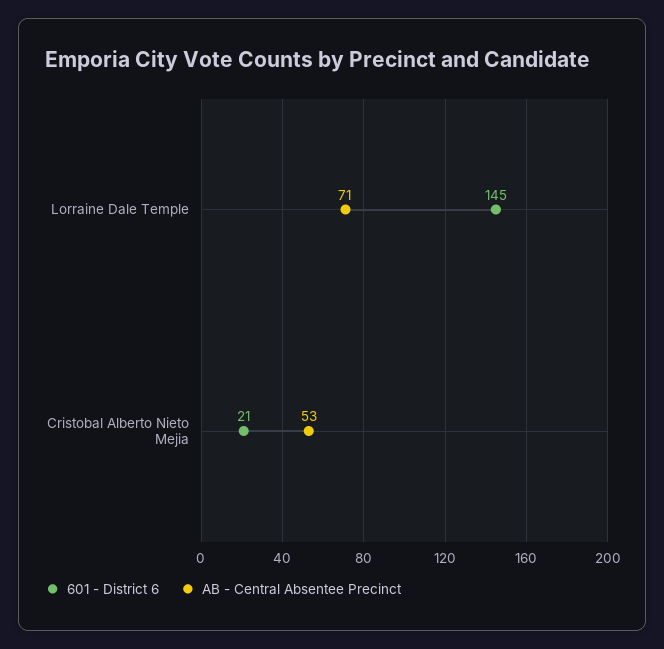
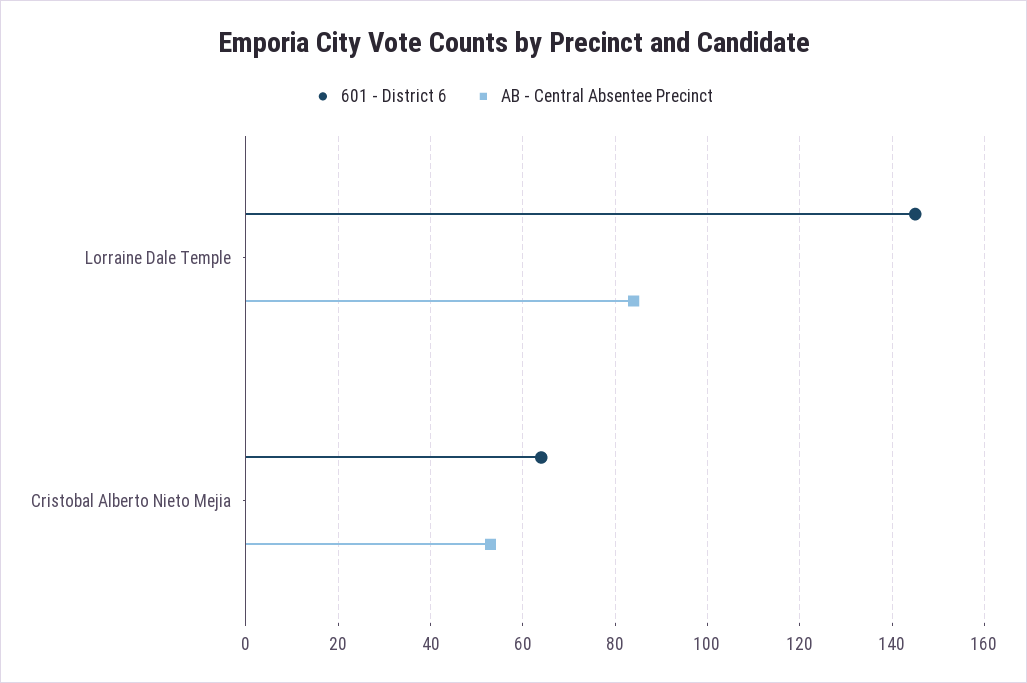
AB - Central Absentee Precinct, Lorraine Dale Temple: 71 -> 85
601 - District 6, Cristobal Alberto Nieto Mejia: 21 -> 65

